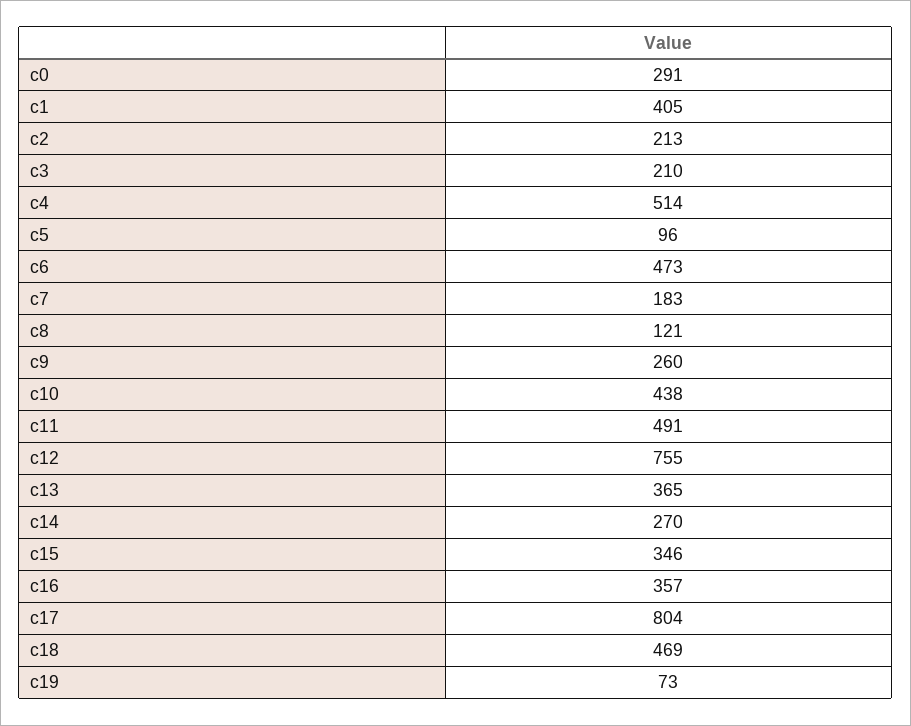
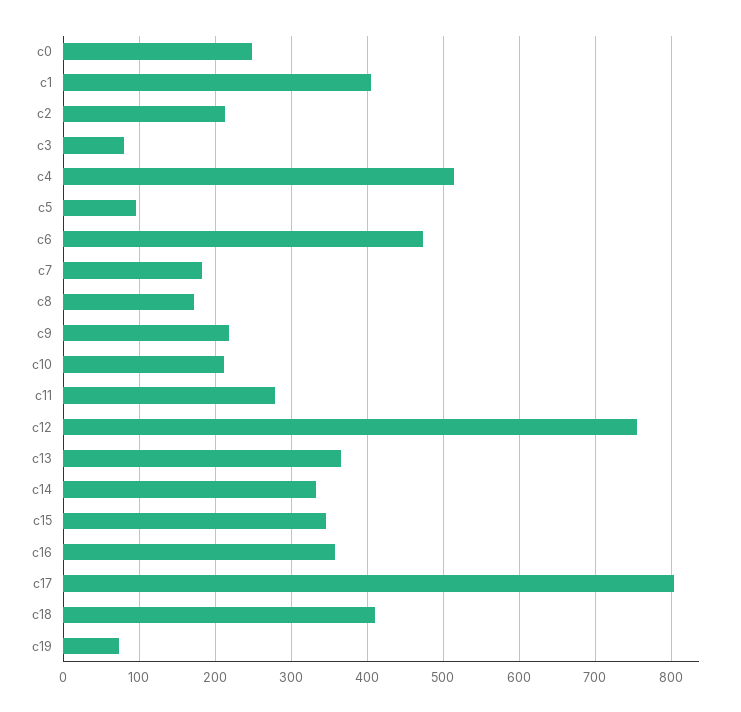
c0: 291 -> 250
c3: 210 -> 80
c8: 121 -> 170
c9: 260 -> 220
c10: 438 -> 210
c11: 491 -> 280
c14: 270 -> 330
c18: 469 -> 410

